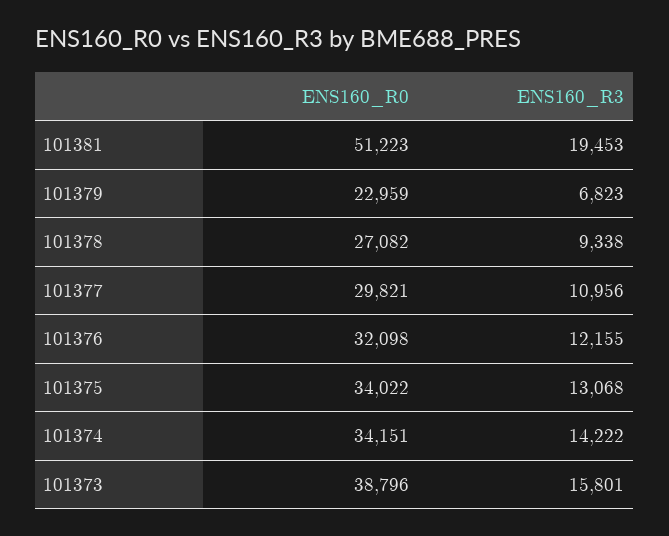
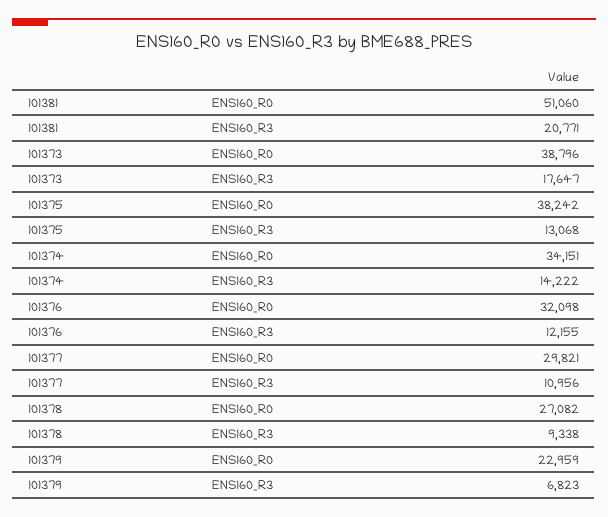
ENS160_R0, 101381: 51223 -> 51060
ENS160_R3, 101381: 19453 -> 20771
ENS160_R0, 101375: 34022 -> 38242
ENS160_R3, 101373: 15801 -> 17647

